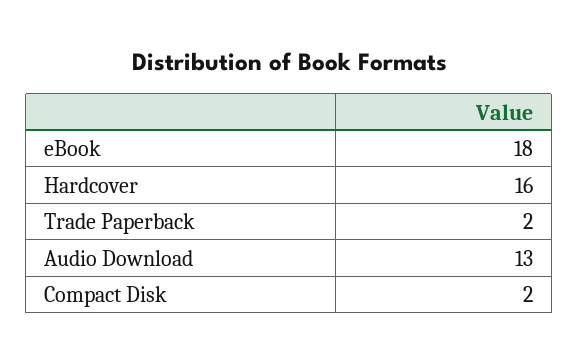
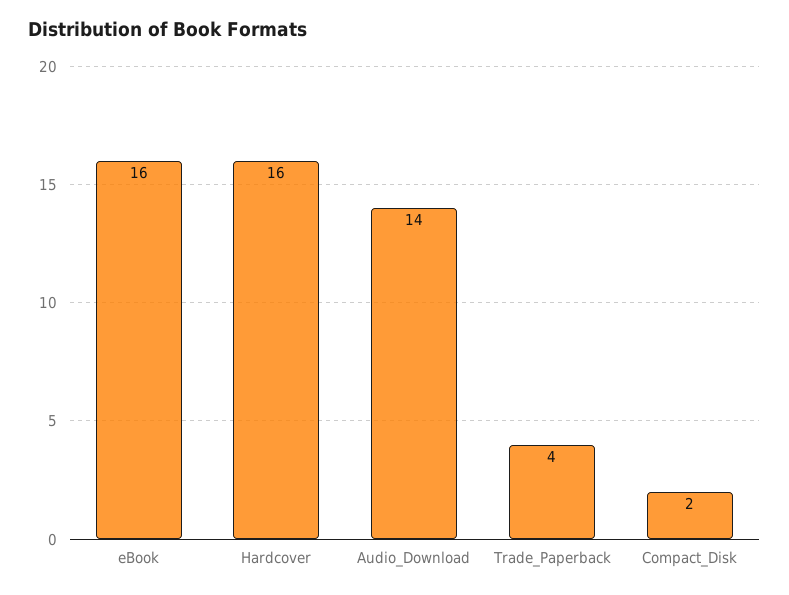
eBook: 18 -> 16
Trade Paperback: 2 -> 4
Audio Download: 13 -> 14

